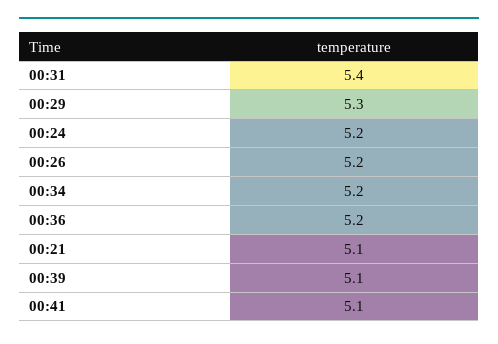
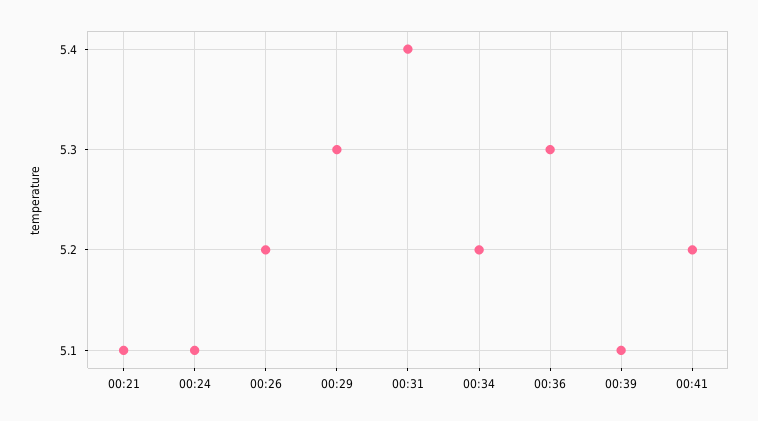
00:24: 5.2 -> 5.1
00:36: 5.2 -> 5.3
00:41: 5.1 -> 5.2

